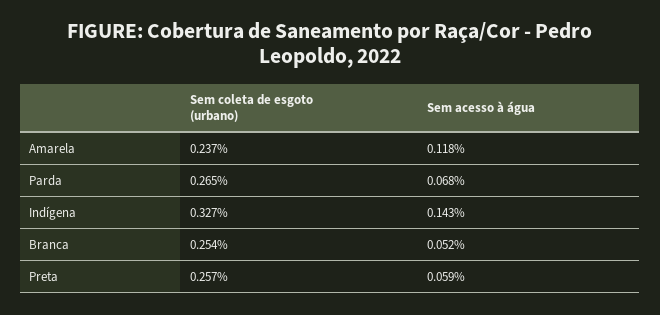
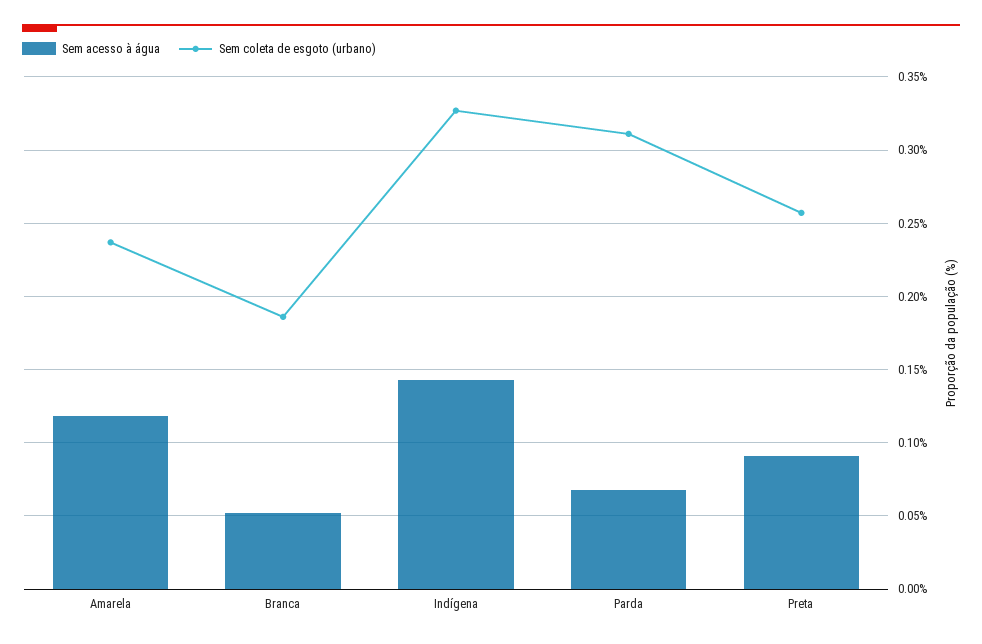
Sem coleta de esgoto (urbano), Parda: 0.265 -> 0.31
Sem coleta de esgoto (urbano), Branca: 0.254 -> 0.185
Sem acesso à água, Preta: 0.059 -> 0.09

